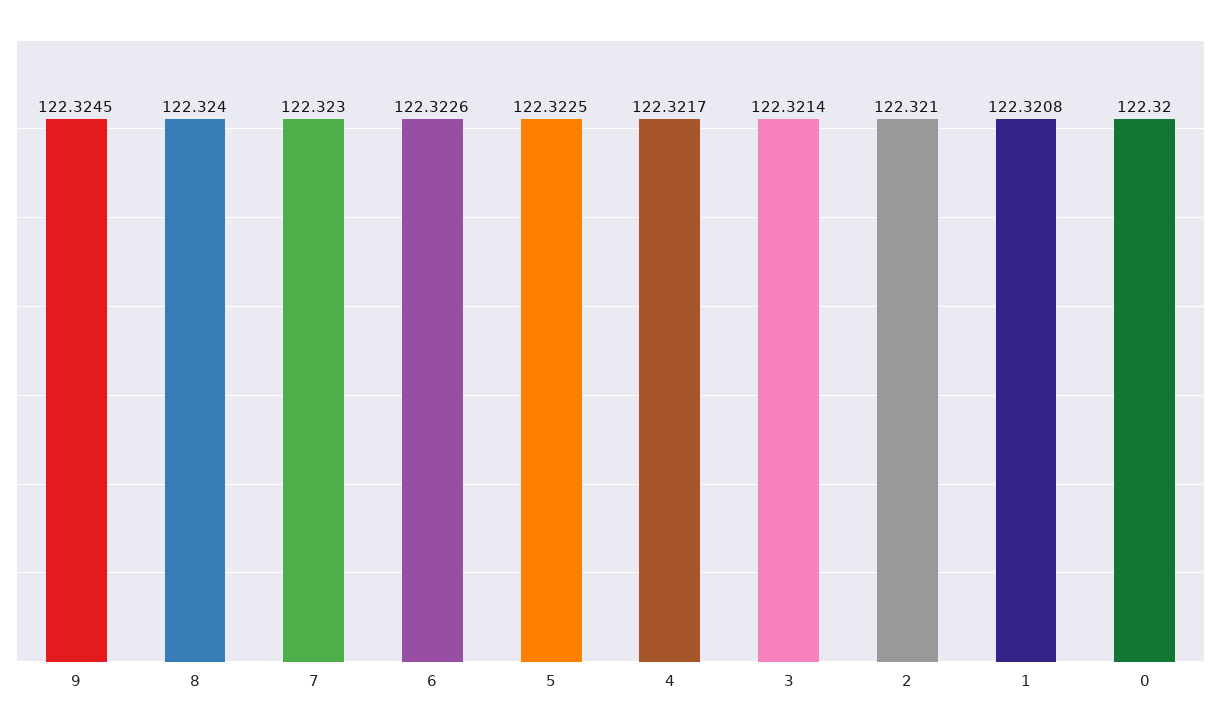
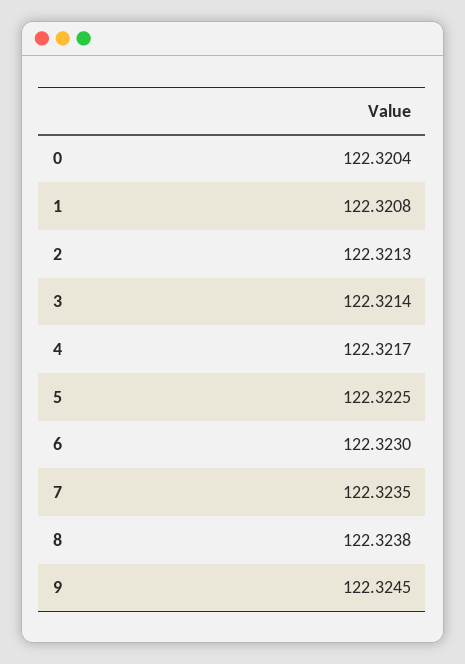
8: 122.324 -> 122.3238
7: 122.323 -> 122.3235
6: 122.3226 -> 122.323
2: 122.321 -> 122.3213
0: 122.32 -> 122.3204

